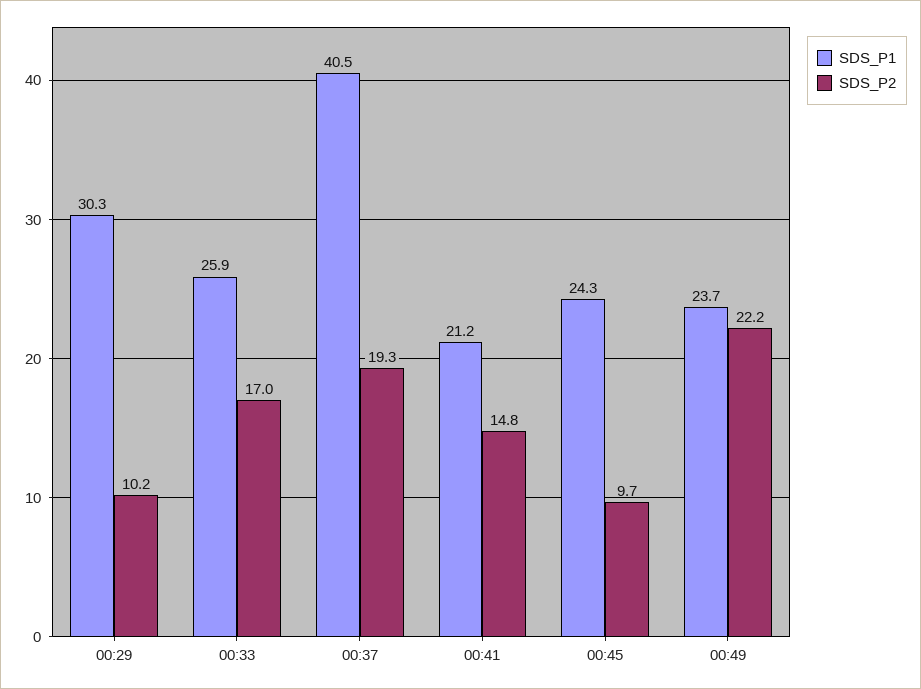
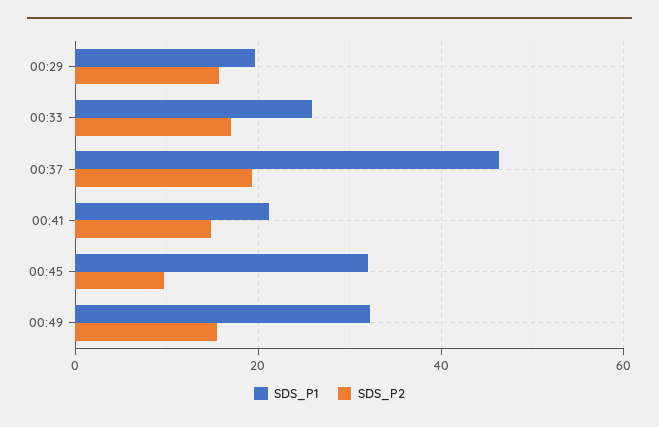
SDS_P1, 00:29: 30.3 -> 20
SDS_P2, 00:29: 10.2 -> 16
SDS_P1, 00:37: 40.5 -> 46
SDS_P1, 00:45: 24.3 -> 32
SDS_P1, 00:49: 23.7 -> 32
SDS_P2, 00:49: 22.2 -> 16

